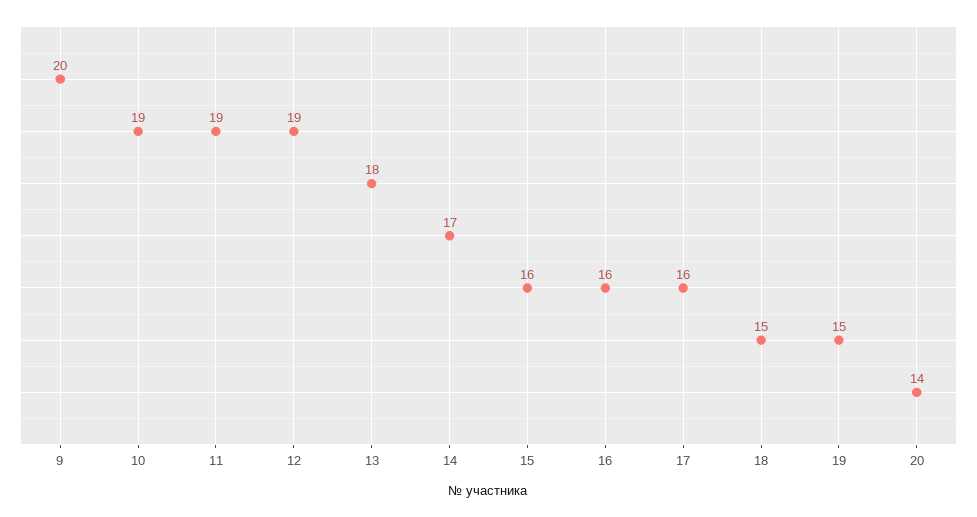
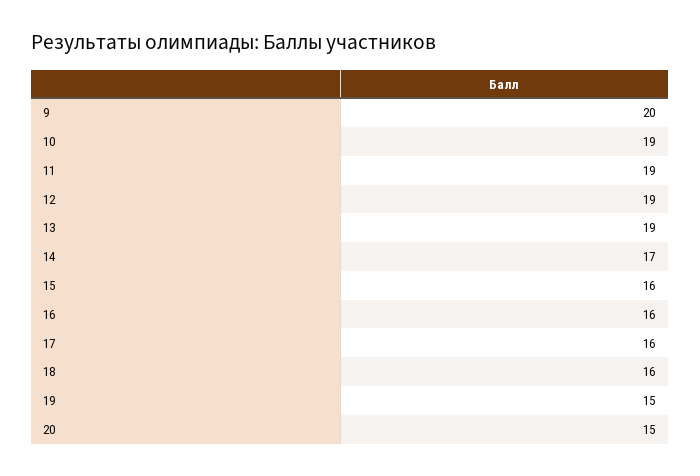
13: 18 -> 19
18: 15 -> 16
20: 14 -> 15

